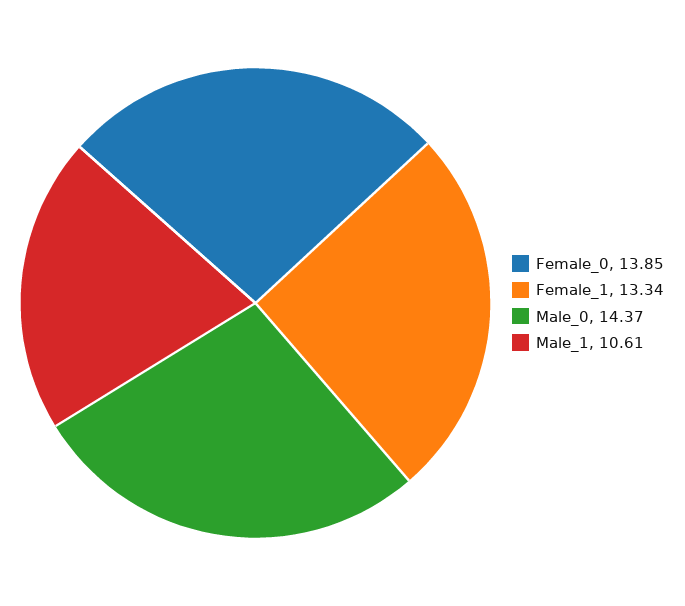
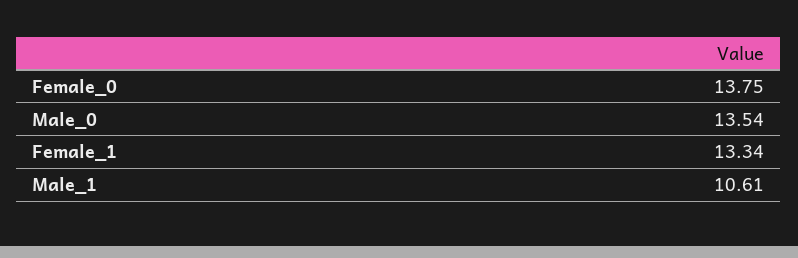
Female_0: 13.85 -> 13.75
Male_0: 14.37 -> 13.54

